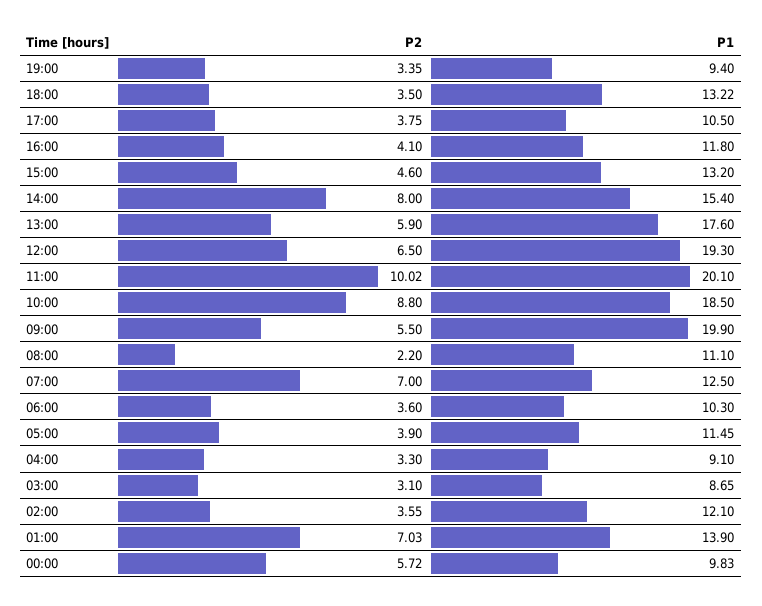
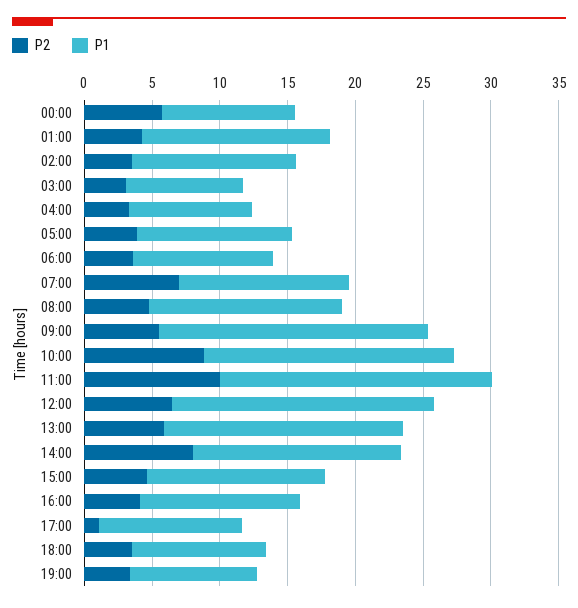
P1, 18:00: 13.22 -> 10
P2, 17:00: 3.75 -> 1
P2, 08:00: 2.2 -> 5
P1, 08:00: 11.1 -> 14
P2, 01:00: 7.03 -> 4

